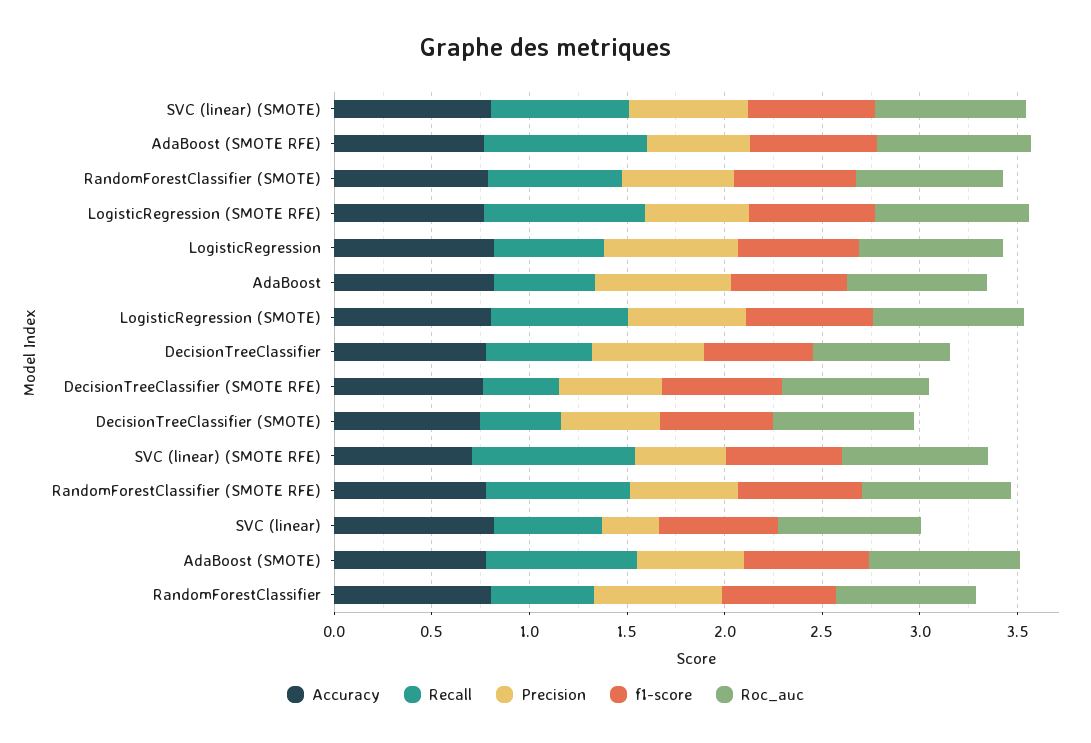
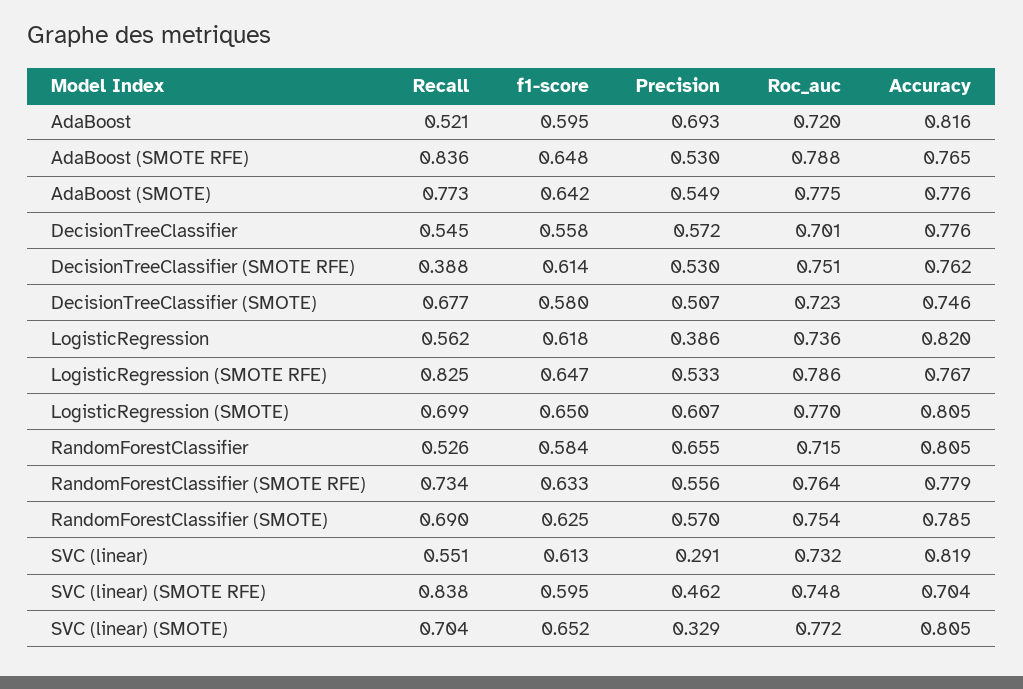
Precision, SVC (linear) (SMOTE): 0.6 -> 0.329
Precision, LogisticRegression: 0.7 -> 0.386
Recall, DecisionTreeClassifier (SMOTE): 0.4 -> 0.677

